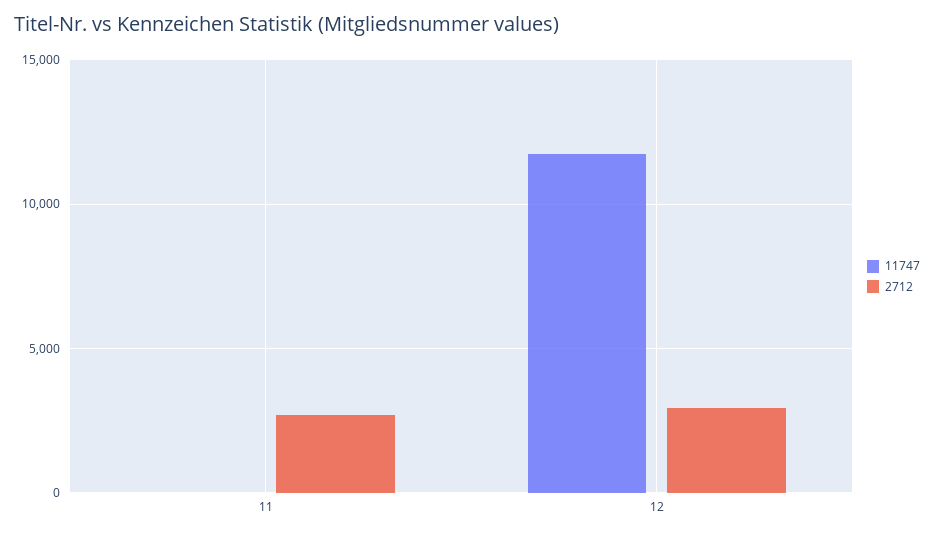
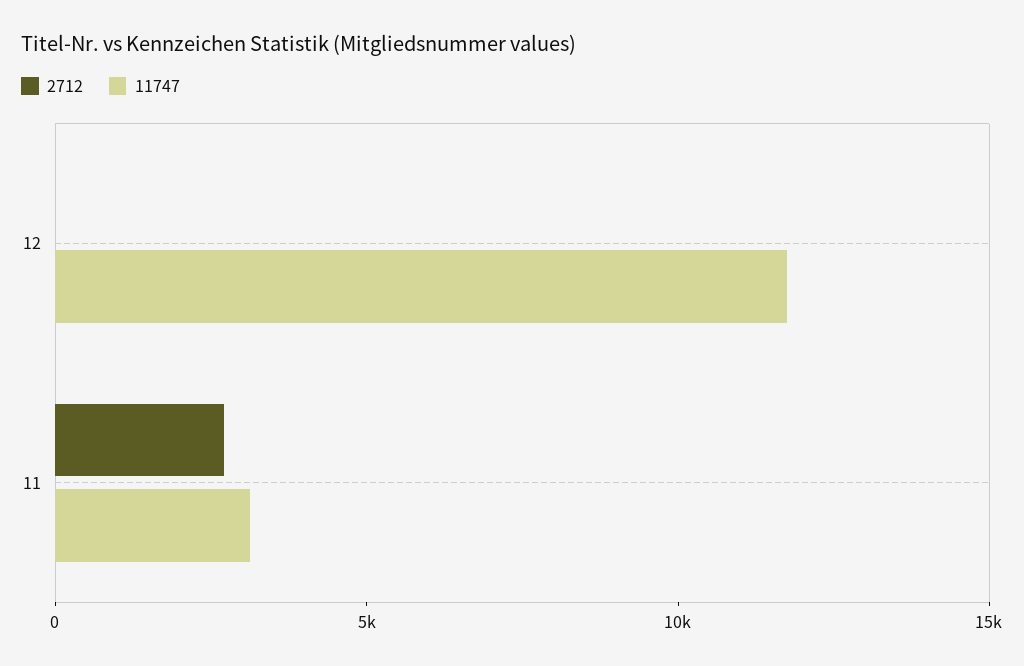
11747, 11: 0 -> 3000
2712, 12: 3000 -> 0

